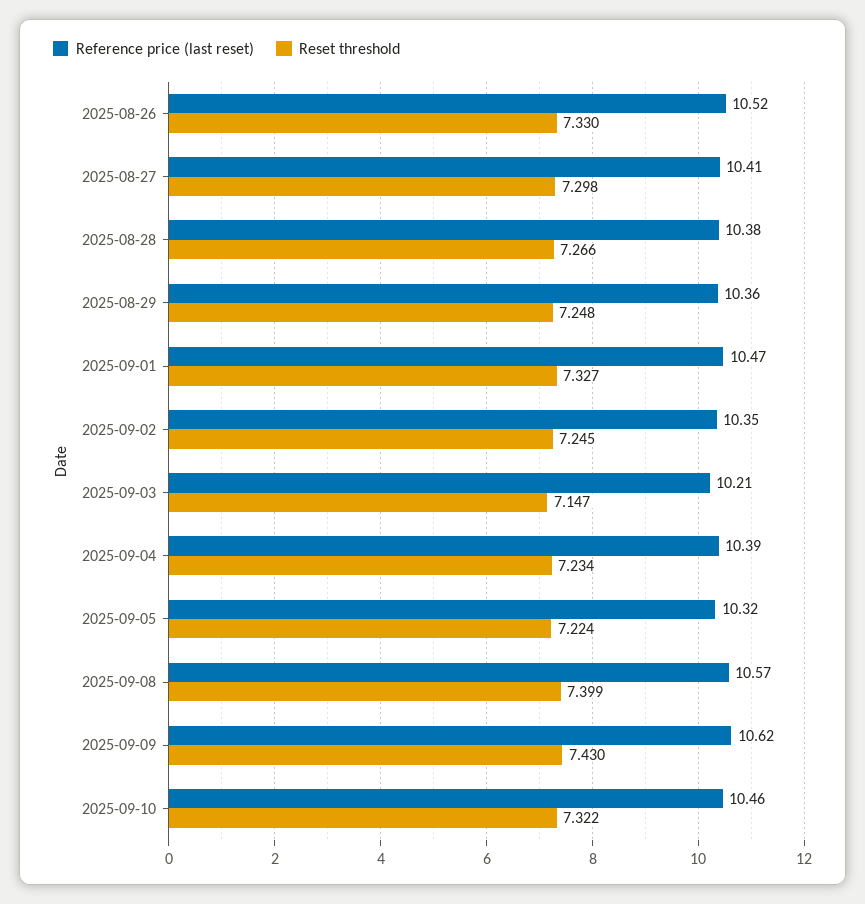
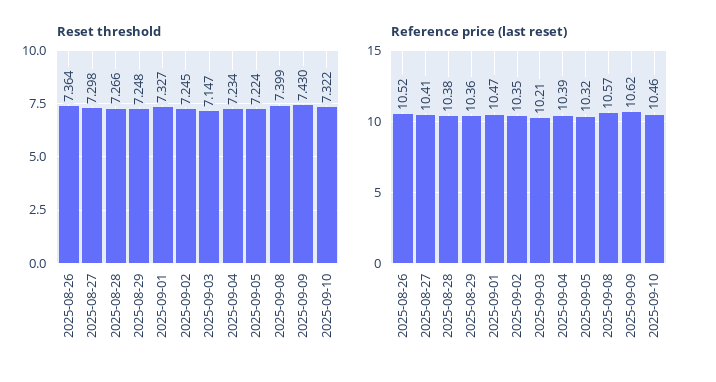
Reset threshold, 2025-08-26: 7.33 -> 7.364

